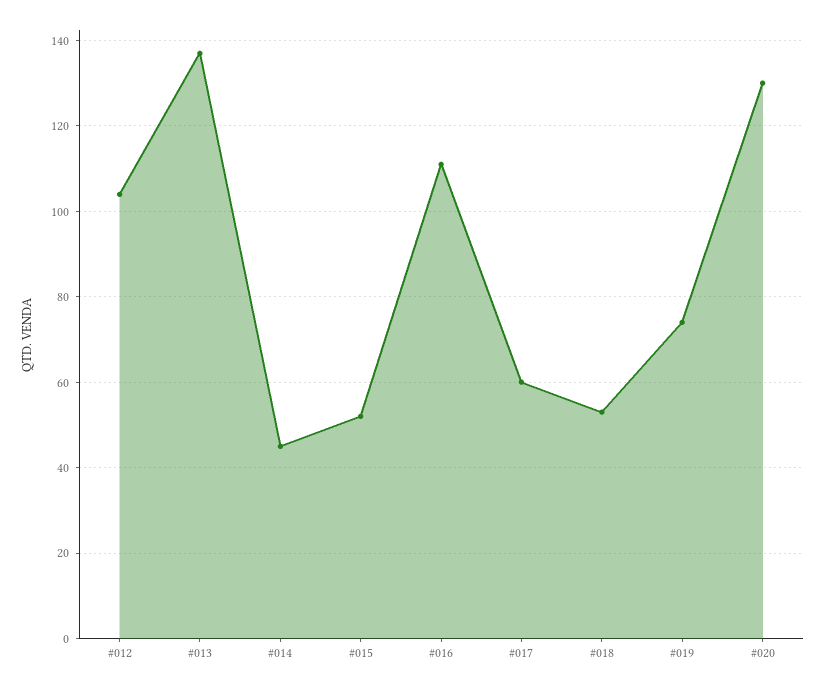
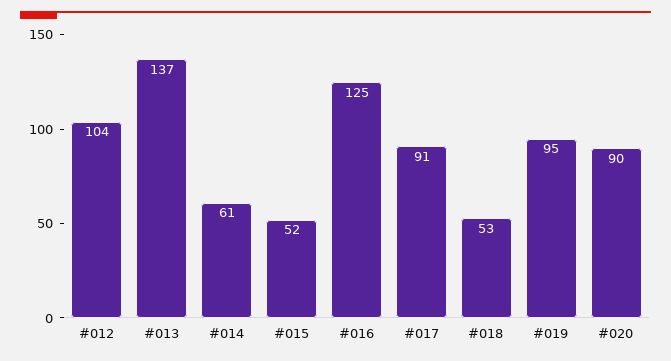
#014: 45 -> 61
#016: 110 -> 125
#017: 60 -> 91
#019: 75 -> 95
#020: 130 -> 90

